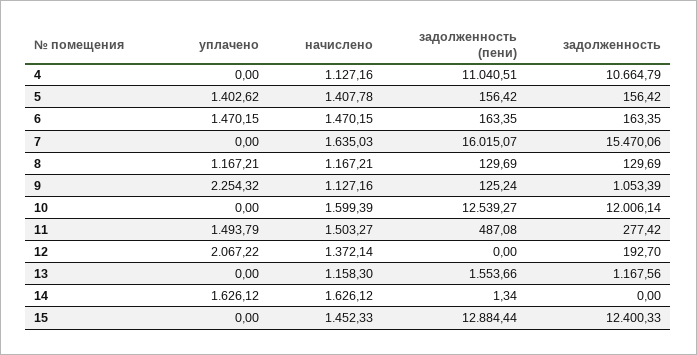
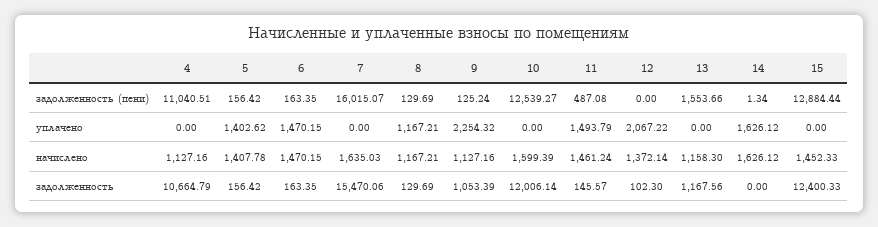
начислено, 11: 1503.27 -> 1461.24
задолженность, 11: 277.42 -> 145.57
задолженность, 12: 192.7 -> 102.3

